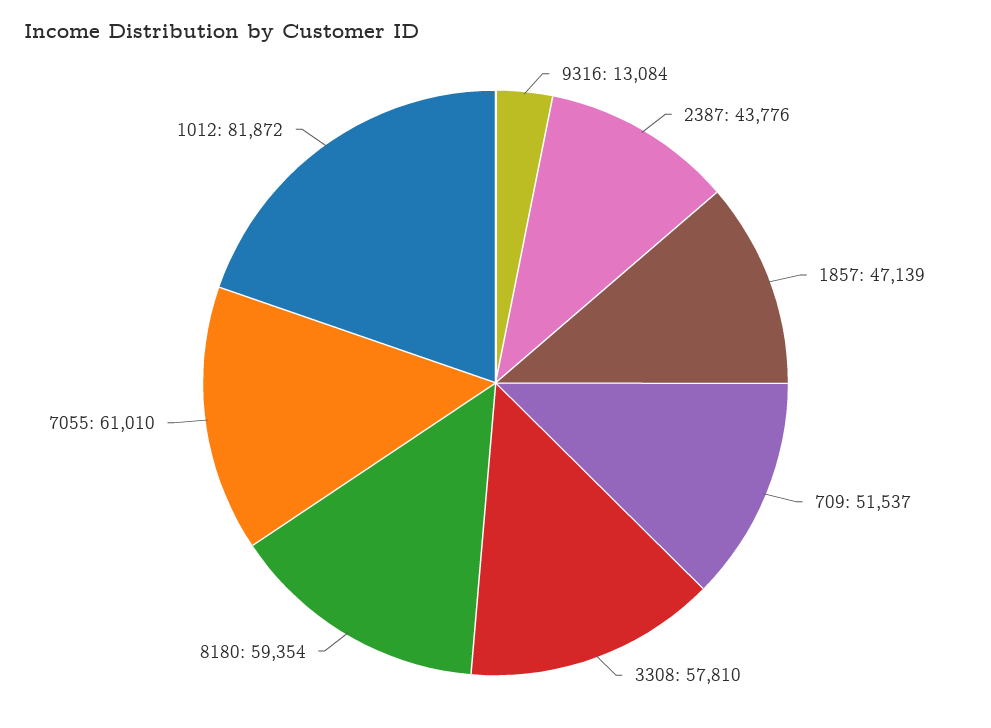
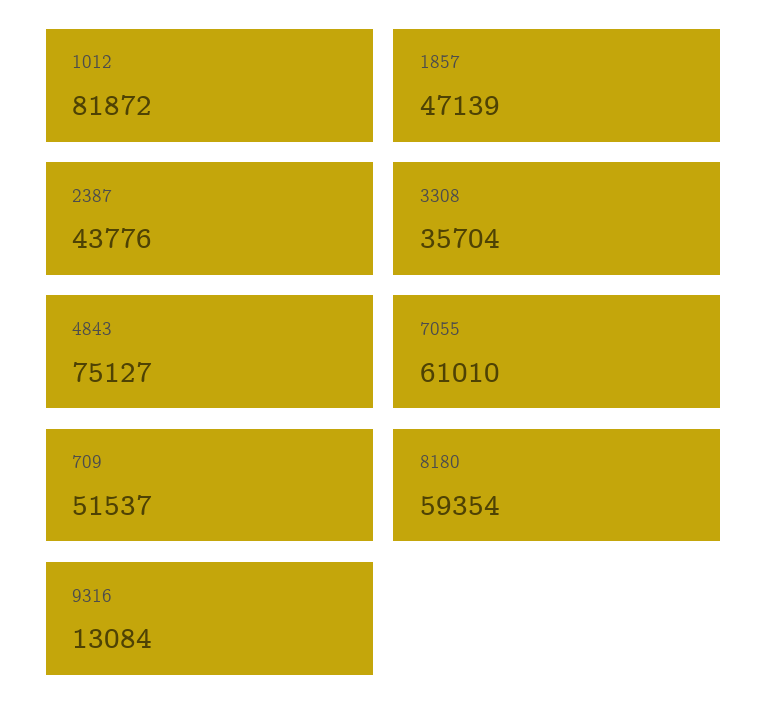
3308: 57810 -> 35704
4843: none -> 75127

